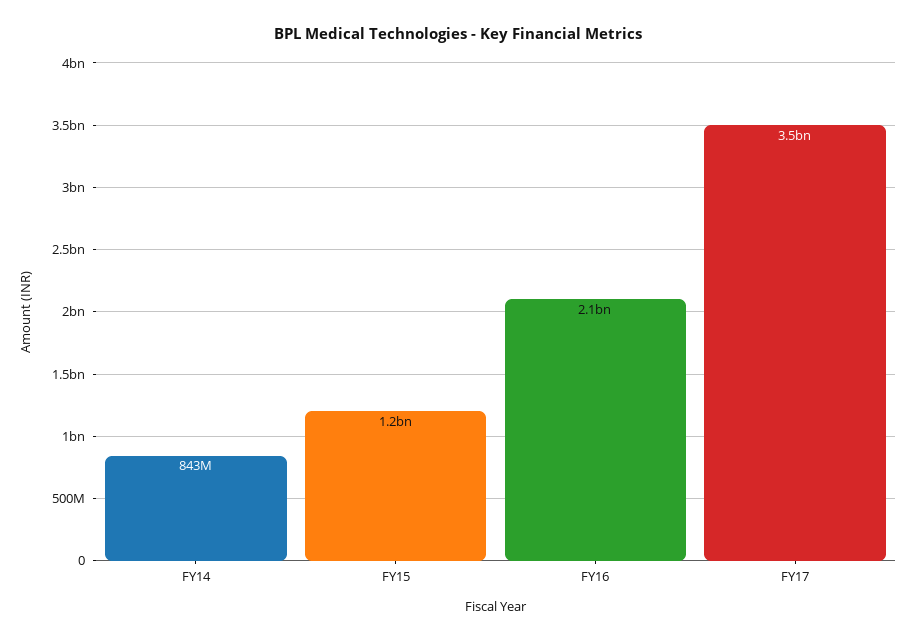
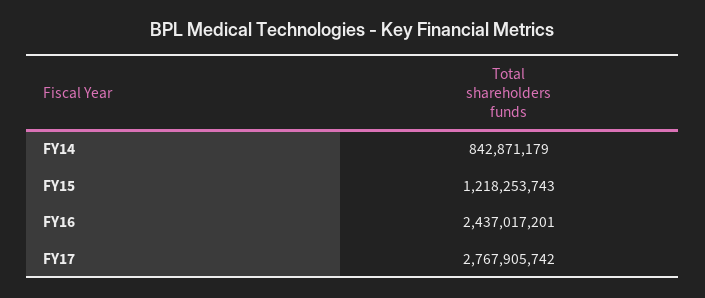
FY16: 2100000000 -> 2437017201
FY17: 3500000000 -> 2767905742

